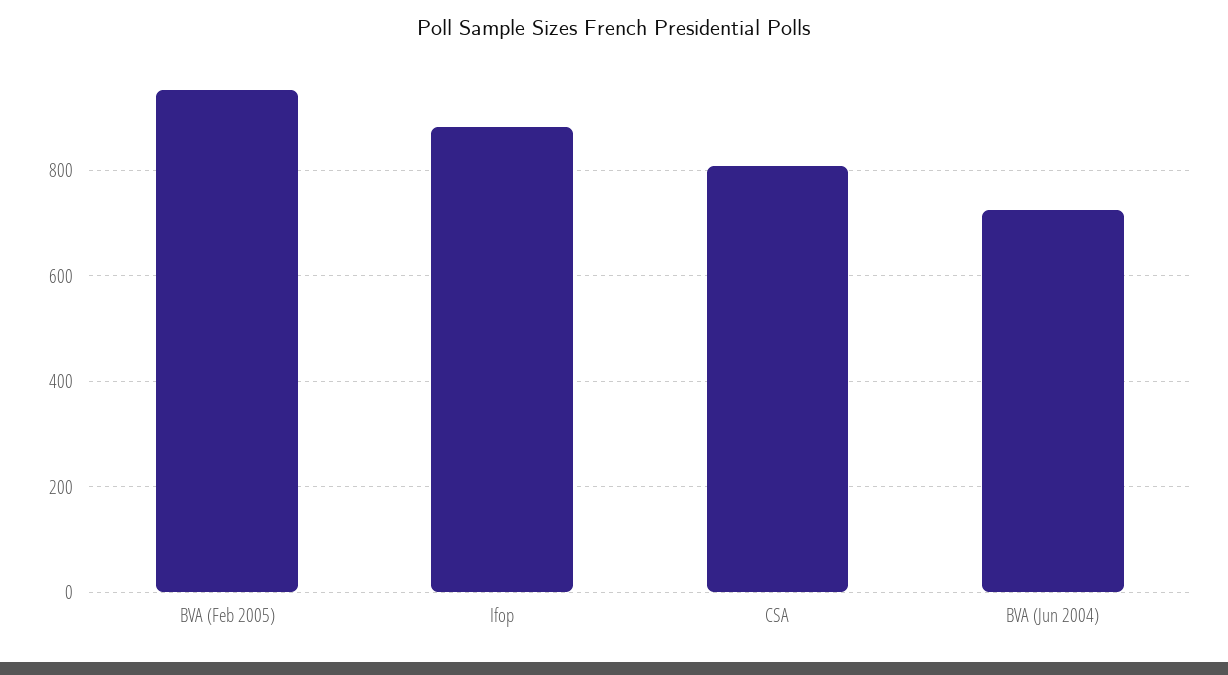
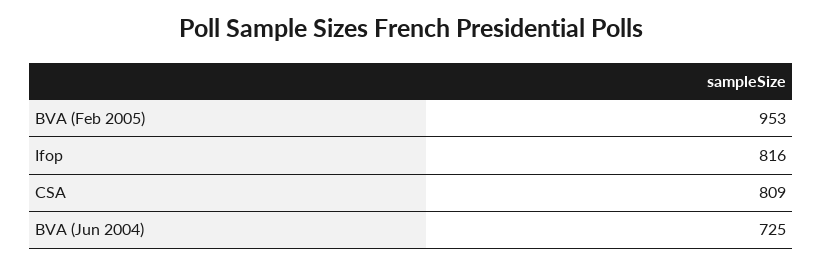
Ifop: 880 -> 816

